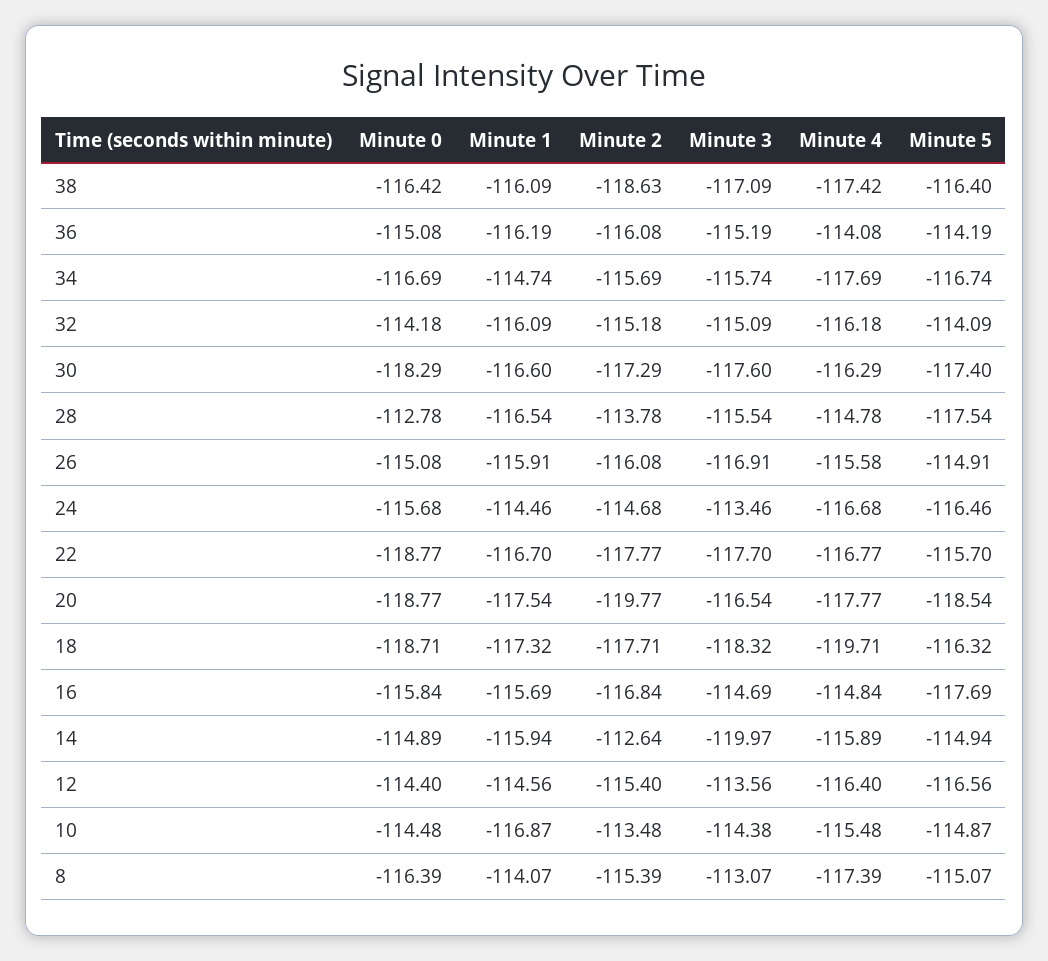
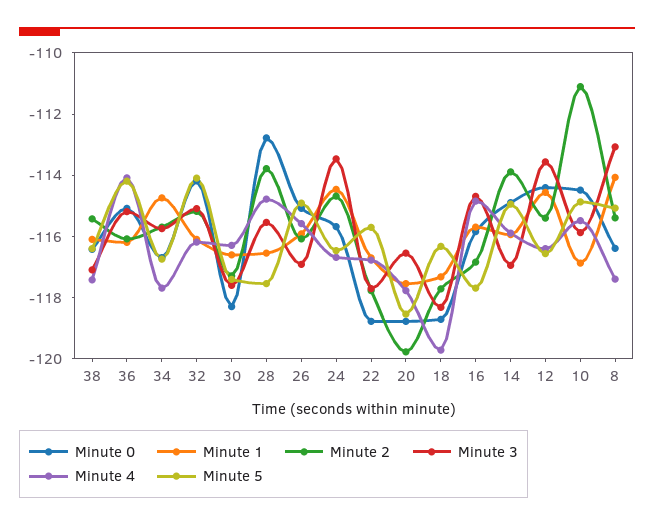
Minute 2, 38: -118.63 -> -115.5
Minute 2, 14: -112.64 -> -114
Minute 3, 14: -119.97 -> -117
Minute 2, 10: -113.48 -> -111
Minute 3, 10: -114.38 -> -116

